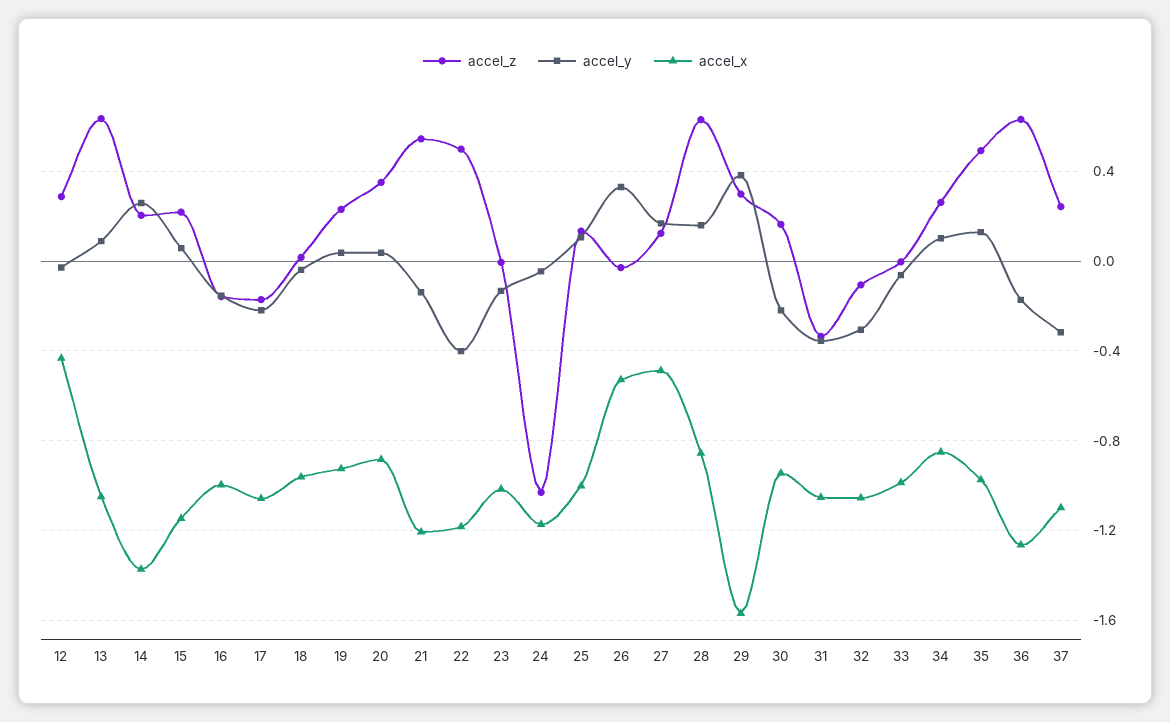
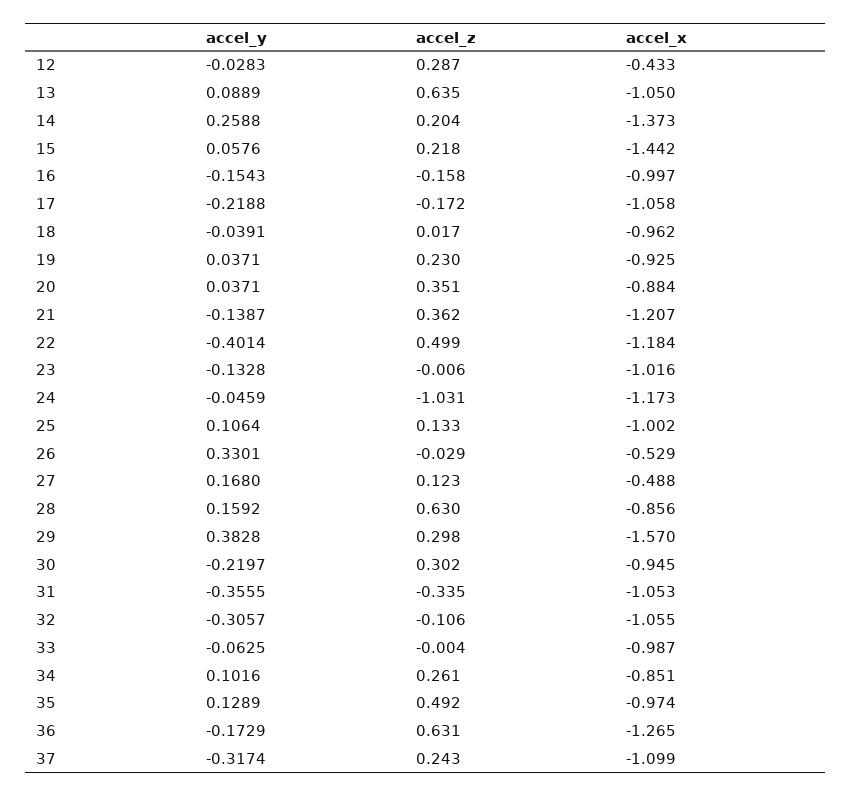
accel_x, 15: -1.15 -> -1.442
accel_z, 21: 0.55 -> 0.362
accel_z, 30: 0.15 -> 0.302

